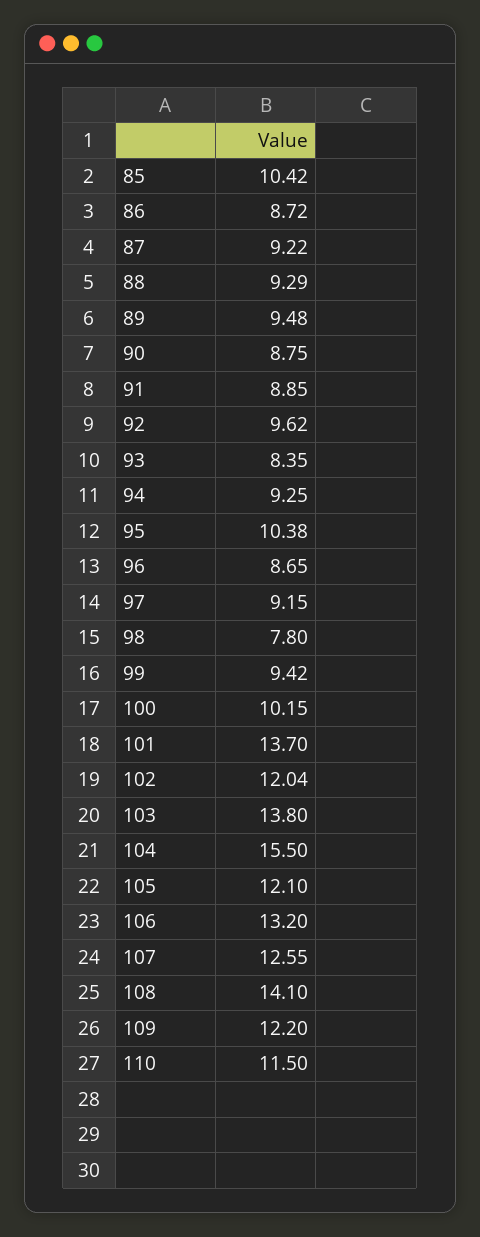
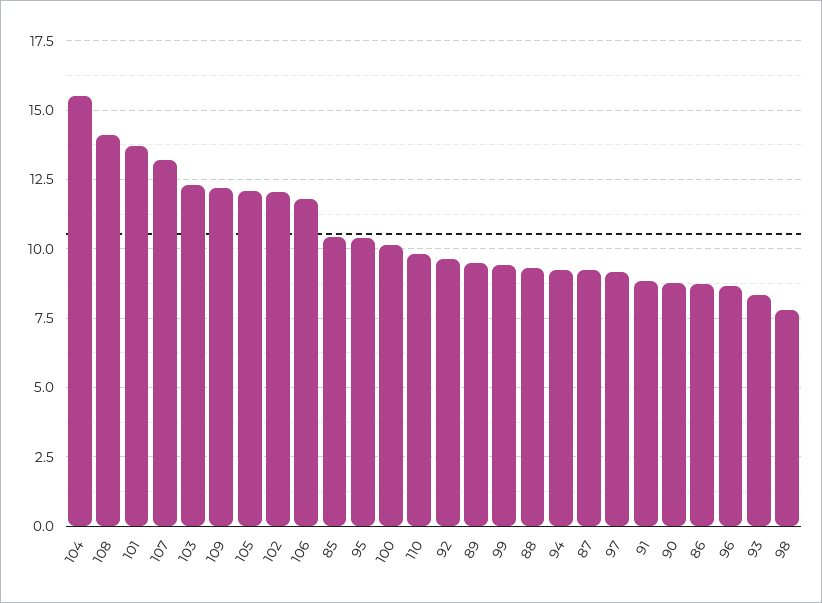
103: 13.8 -> 12.25
106: 13.2 -> 11.75
107: 12.55 -> 13.25
110: 11.5 -> 9.75

